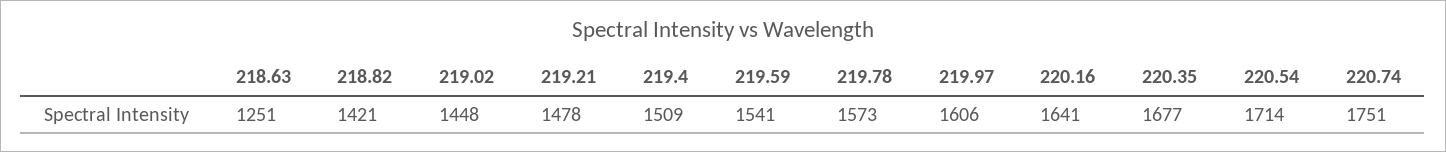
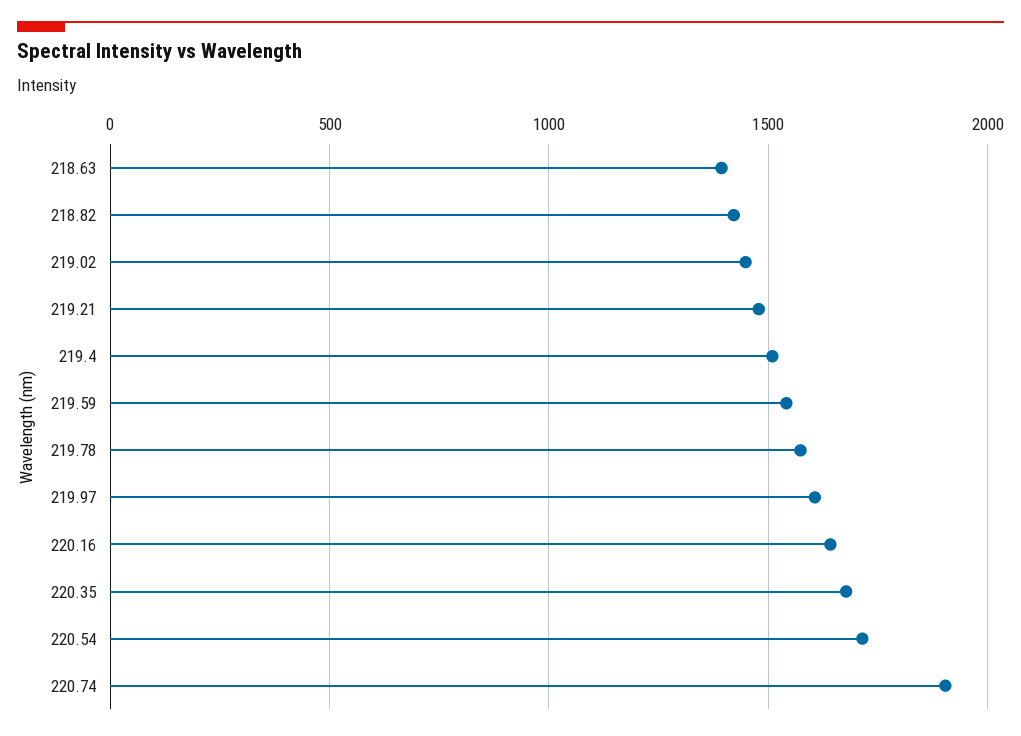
218.63: 1251 -> 1400
220.74: 1751 -> 1900

